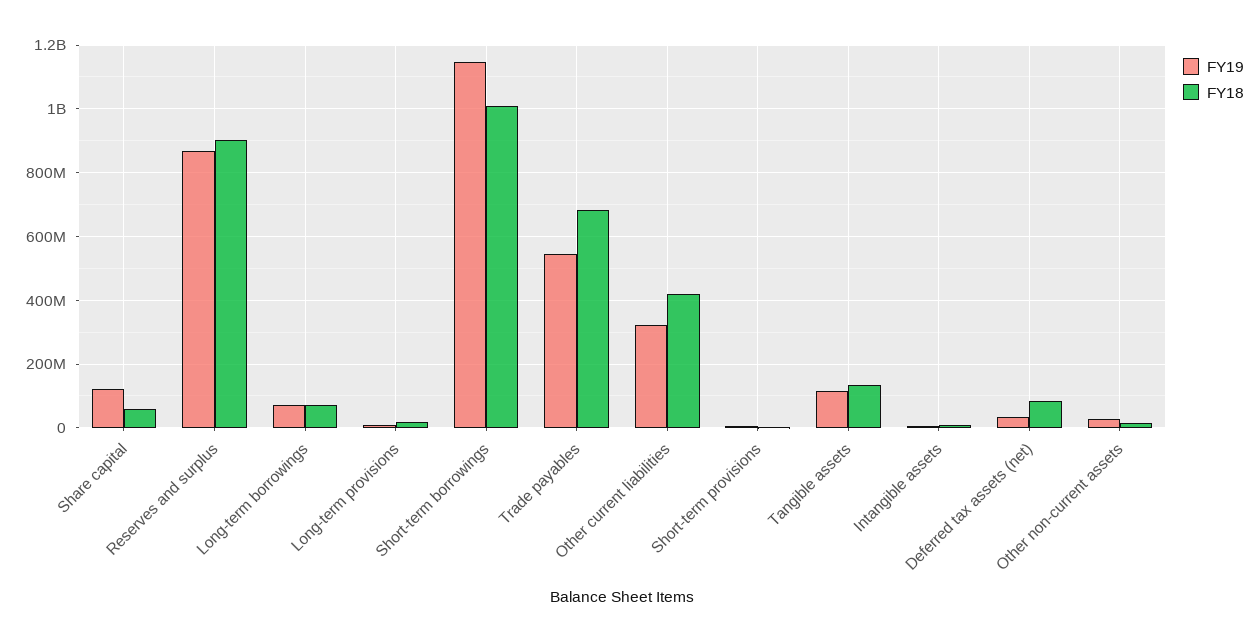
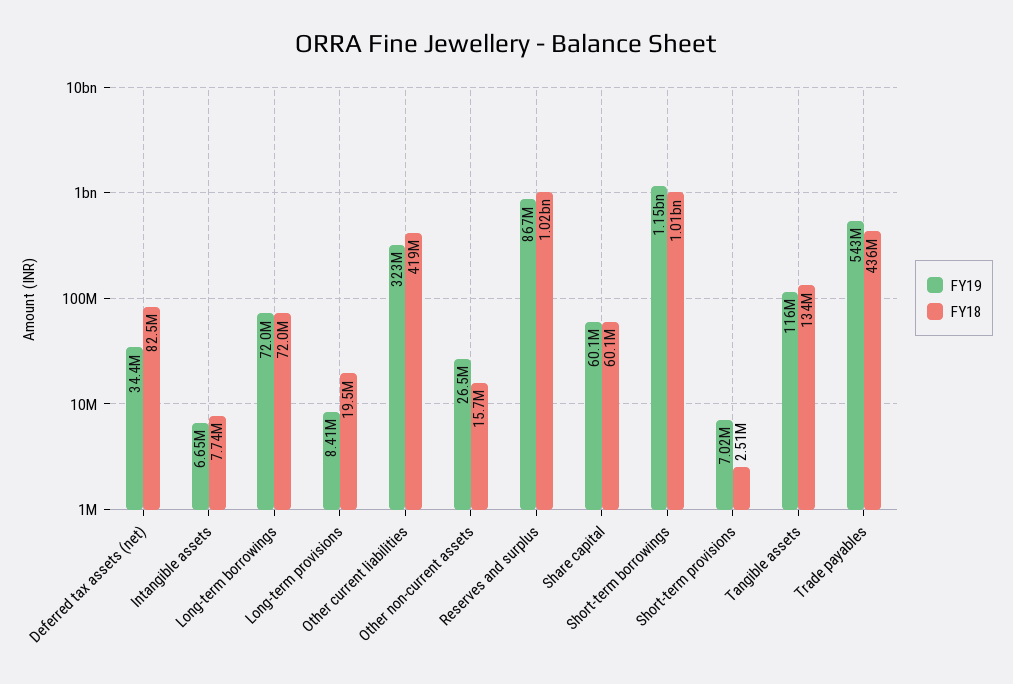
FY19, Share capital: 120000000 -> 60100000
FY18, Reserves and surplus: 900000000 -> 1020000000
FY18, Trade payables: 680000000 -> 436000000

